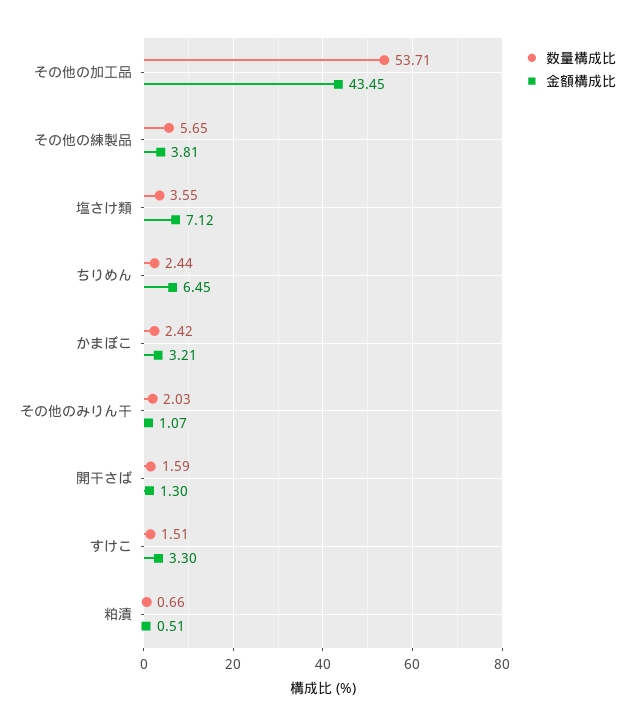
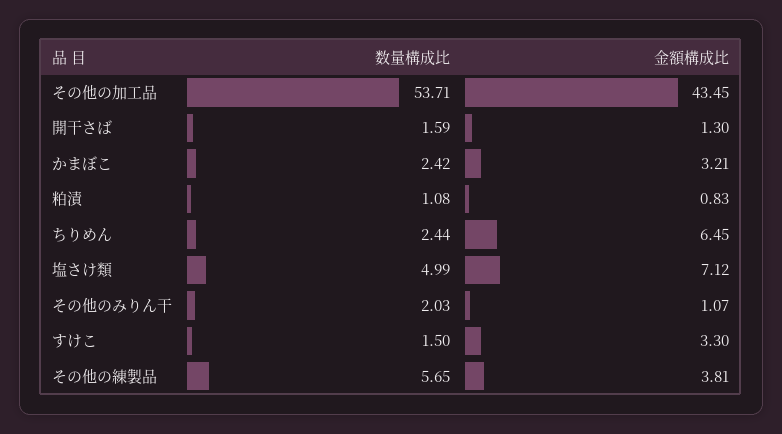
数量構成比, 塩さけ類: 3.55 -> 4.99
数量構成比, すけこ: 1.51 -> 1.5
数量構成比, 粕漬: 0.66 -> 1.08
金額構成比, 粕漬: 0.51 -> 0.83

